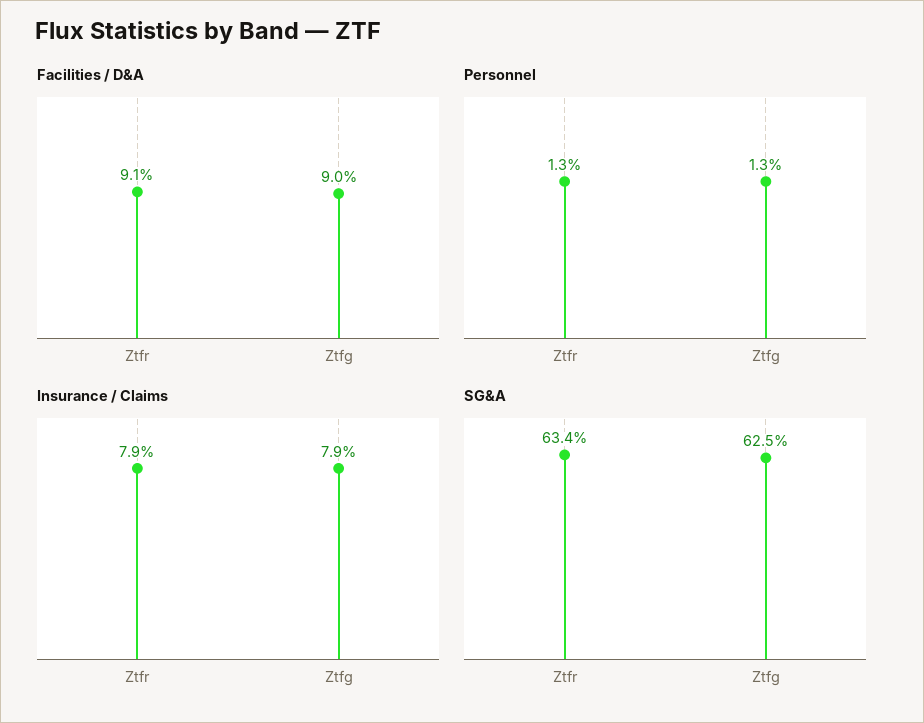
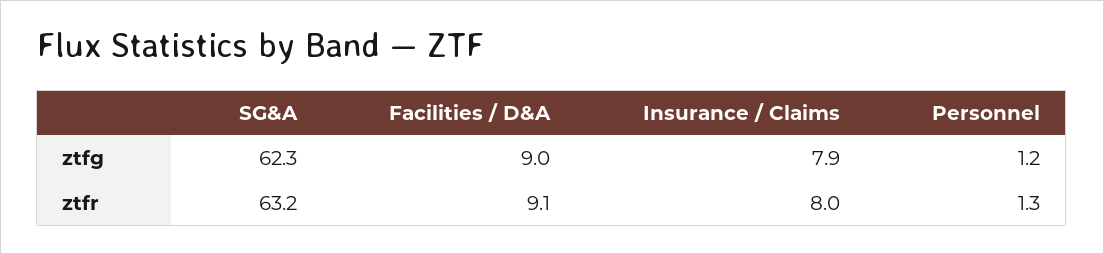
Personnel, Ztfg: 1.3 -> 1.2
Insurance / Claims, Ztfr: 7.9 -> 8
SG&A, Ztfr: 63.4 -> 63.2
SG&A, Ztfg: 62.5 -> 62.3

